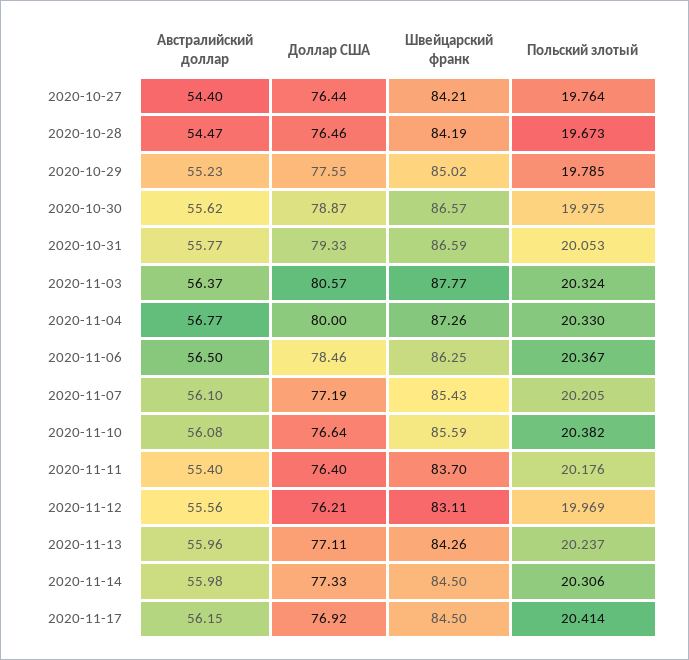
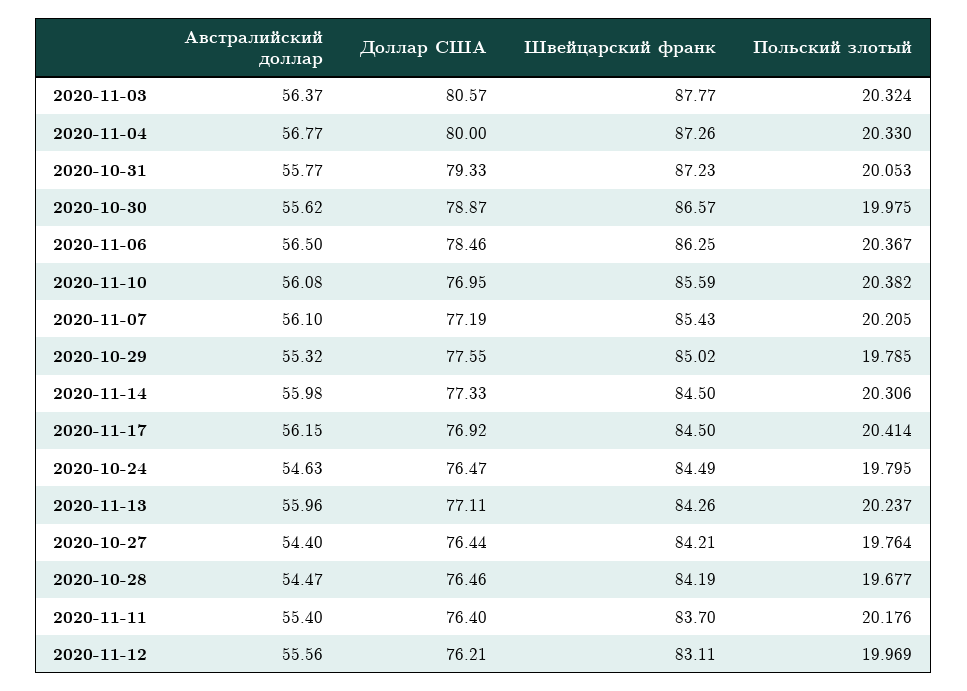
Польский злотый, 2020-10-28: 19.673 -> 19.677
Австралийский доллар, 2020-10-29: 55.23 -> 55.32
Швейцарский франк, 2020-10-31: 86.59 -> 87.23
Доллар США, 2020-11-10: 76.64 -> 76.95
Австралийский доллар, 2020-10-24: none -> 54.63
Доллар США, 2020-10-24: none -> 76.47
Швейцарский франк, 2020-10-24: none -> 84.49
Польский злотый, 2020-10-24: none -> 19.795

